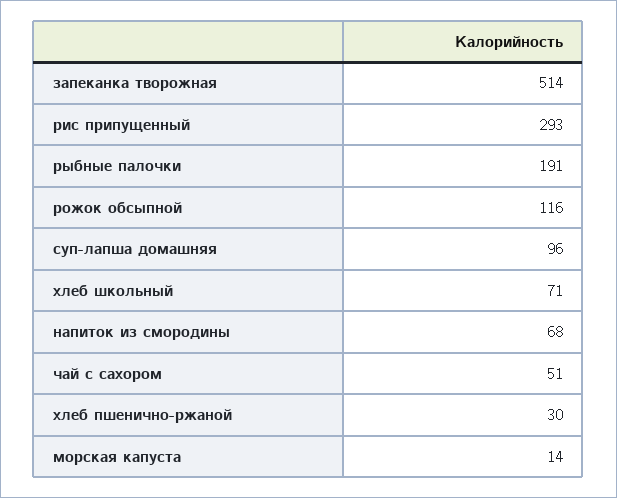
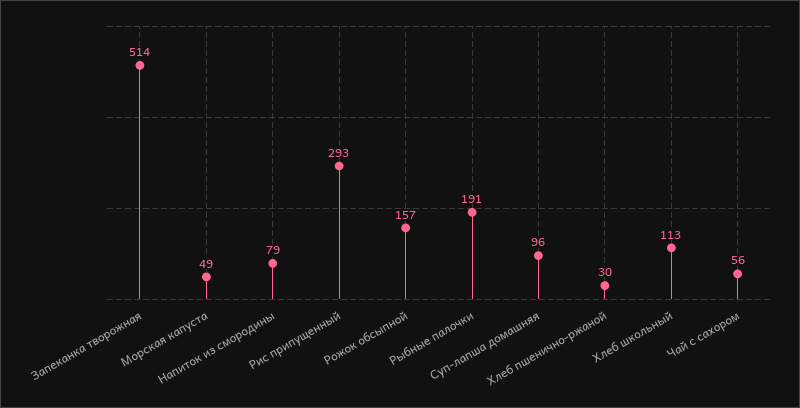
рожок обсыпной: 116 -> 157
хлеб школьный: 71 -> 113
напиток из смородины: 68 -> 79
чай с сахором: 51 -> 56
морская капуста: 14 -> 49

